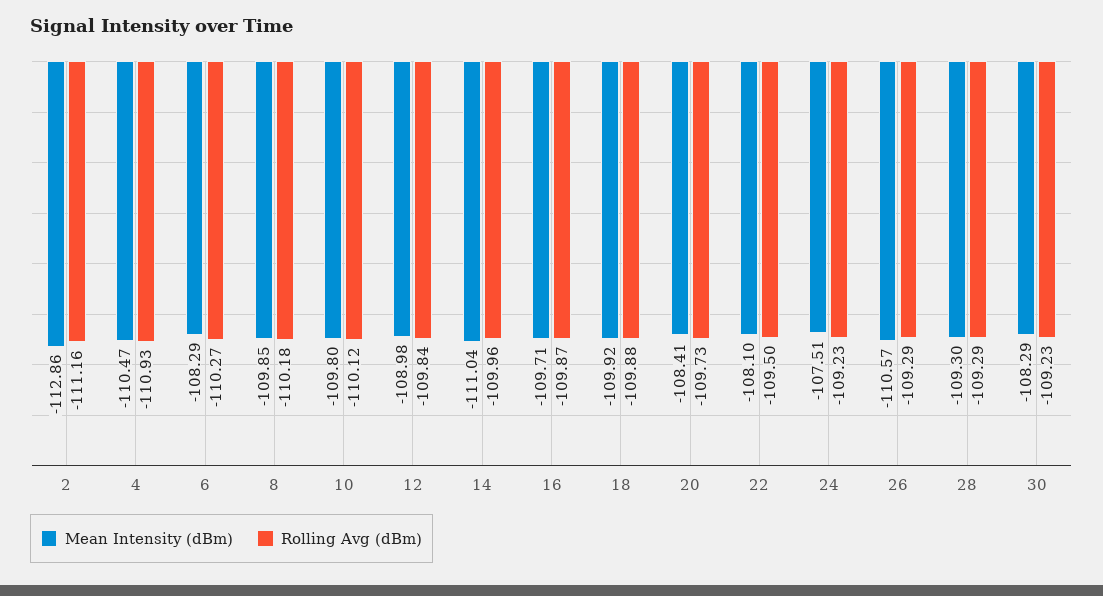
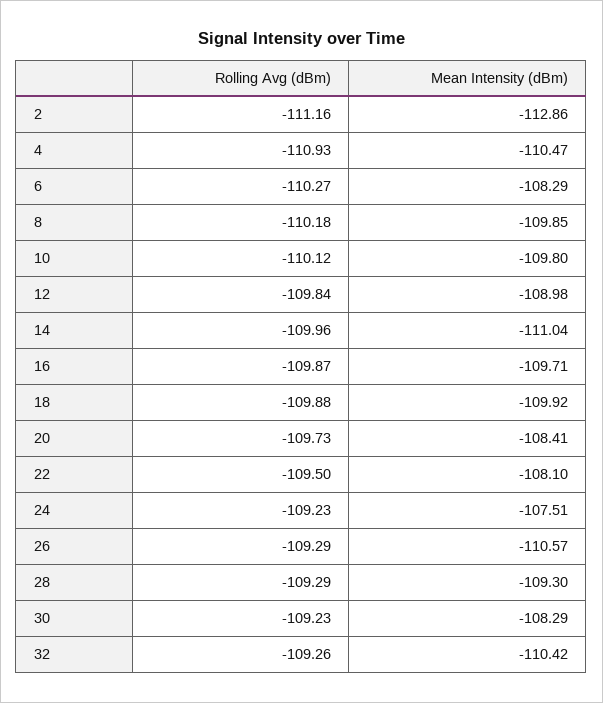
Rolling Avg (dBm), 32: none -> -109.26
Mean Intensity (dBm), 32: none -> -110.42

